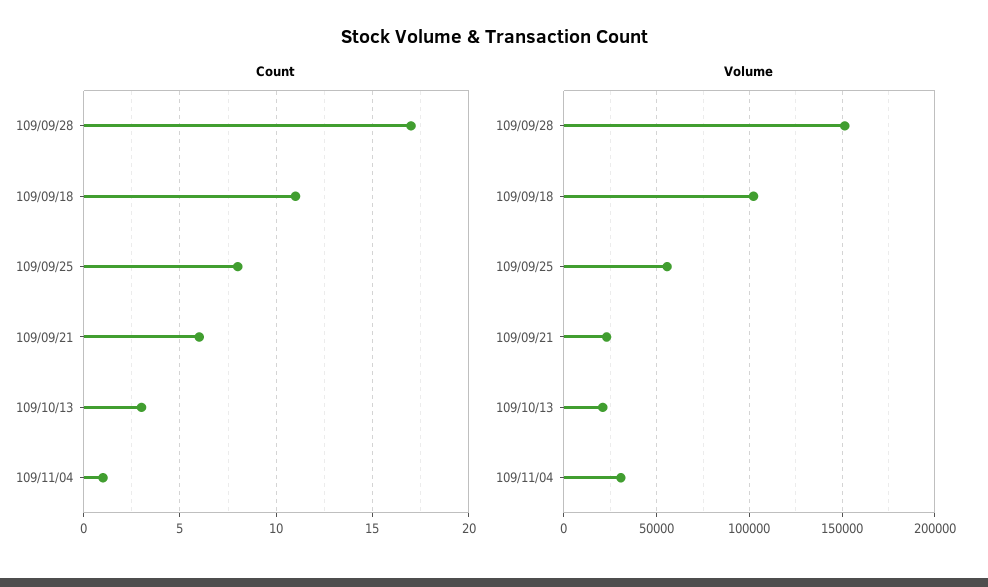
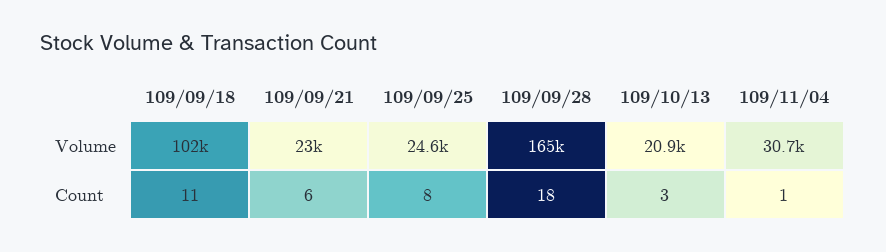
Count, 109/09/28: 17 -> 18
Volume, 109/09/28: 150000 -> 165000
Volume, 109/09/25: 55000 -> 24600

